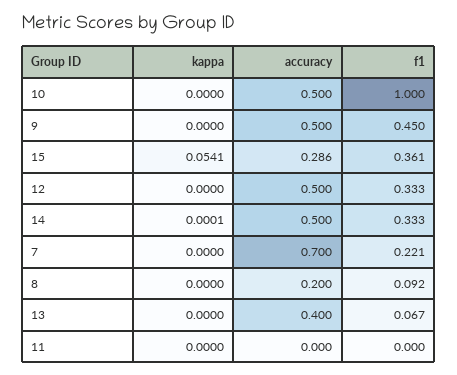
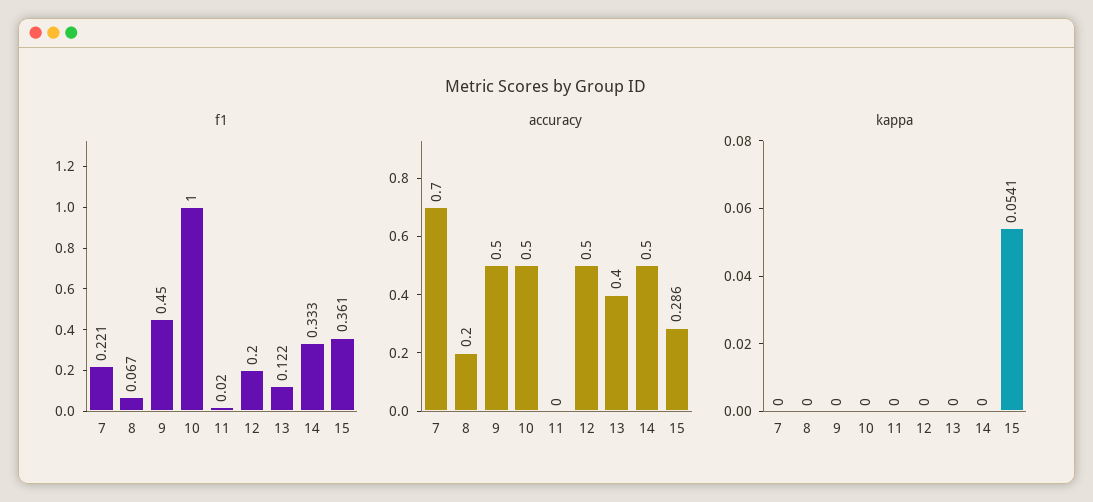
f1, 12: 0.333 -> 0.2
kappa, 14: 0.0001 -> 0
f1, 8: 0.092 -> 0.067
f1, 13: 0.067 -> 0.122
f1, 11: 0 -> 0.02

